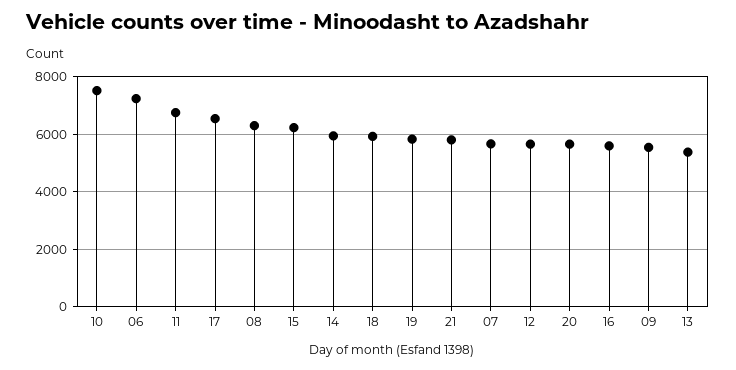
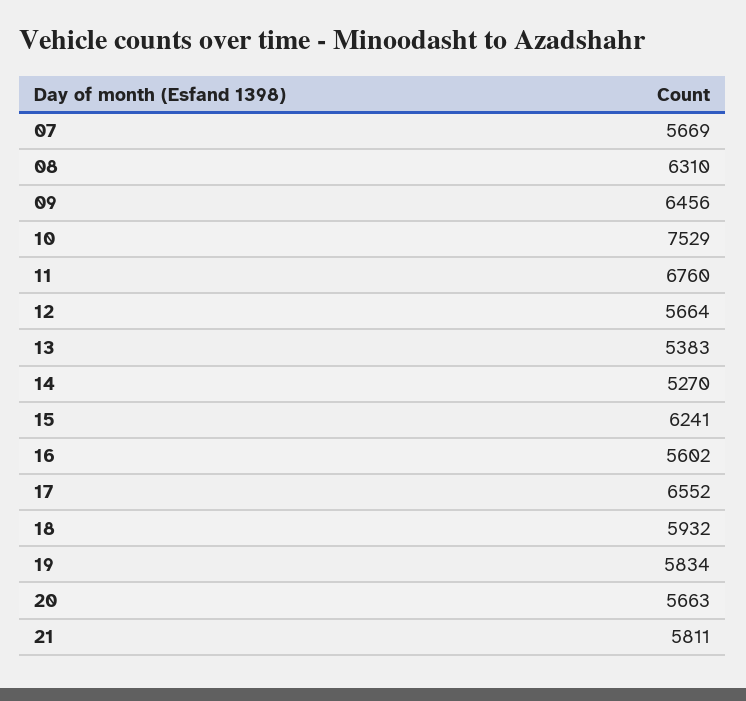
06: 7250 -> none
14: 6000 -> 5270
09: 5500 -> 6456

